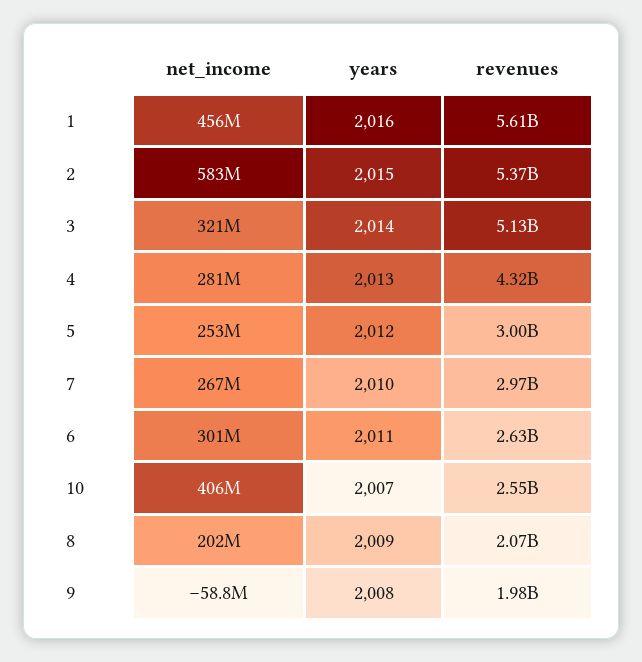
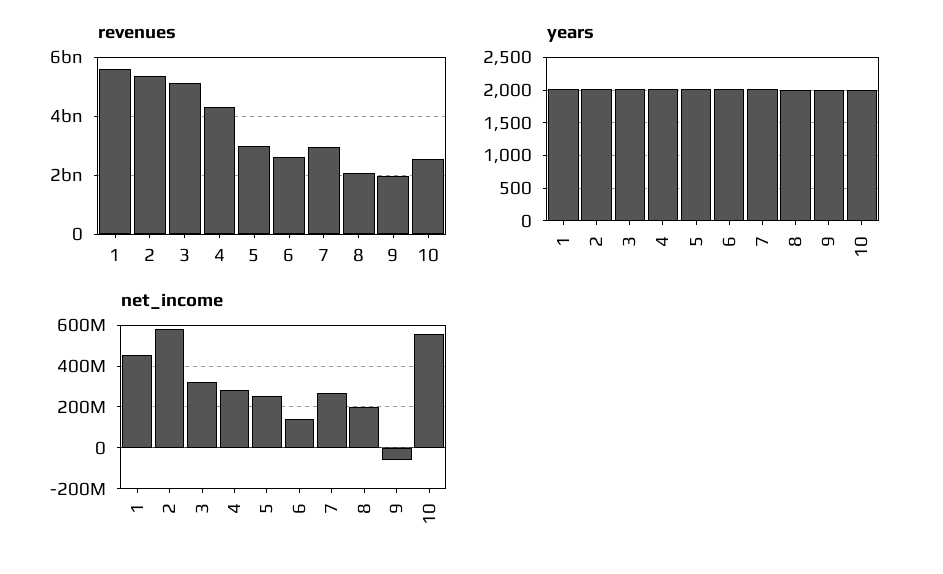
net_income, 6: 301000000 -> 150000000
net_income, 10: 406000000 -> 550000000

